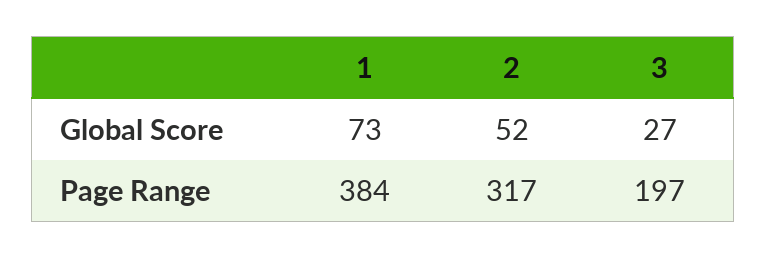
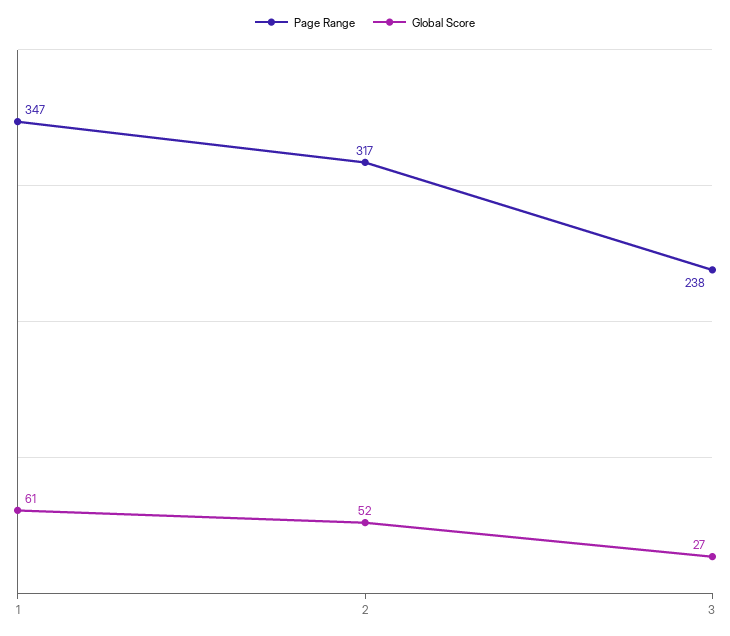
Global Score, 1: 73 -> 61
Page Range, 1: 384 -> 347
Page Range, 3: 197 -> 238

